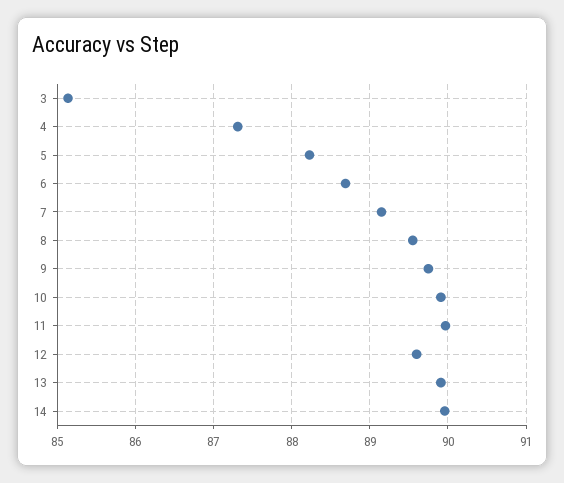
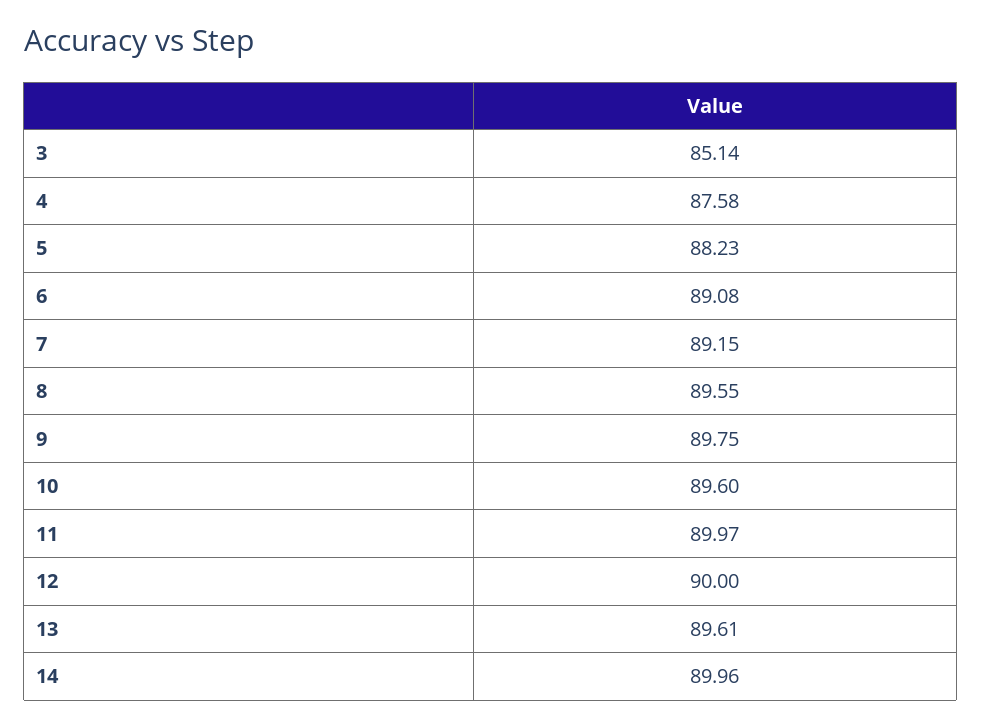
4: 87.3 -> 87.58
6: 88.7 -> 89.08
10: 89.9 -> 89.6
12: 89.6 -> 90
13: 89.9 -> 89.61

